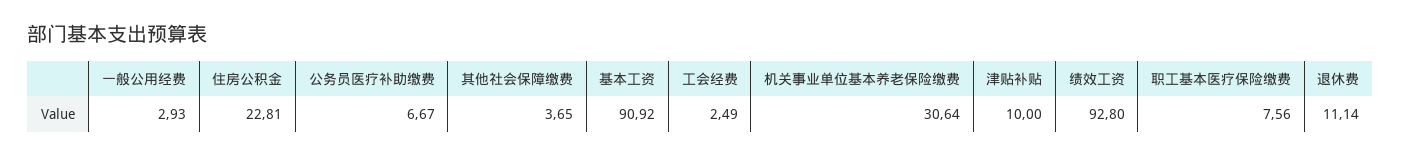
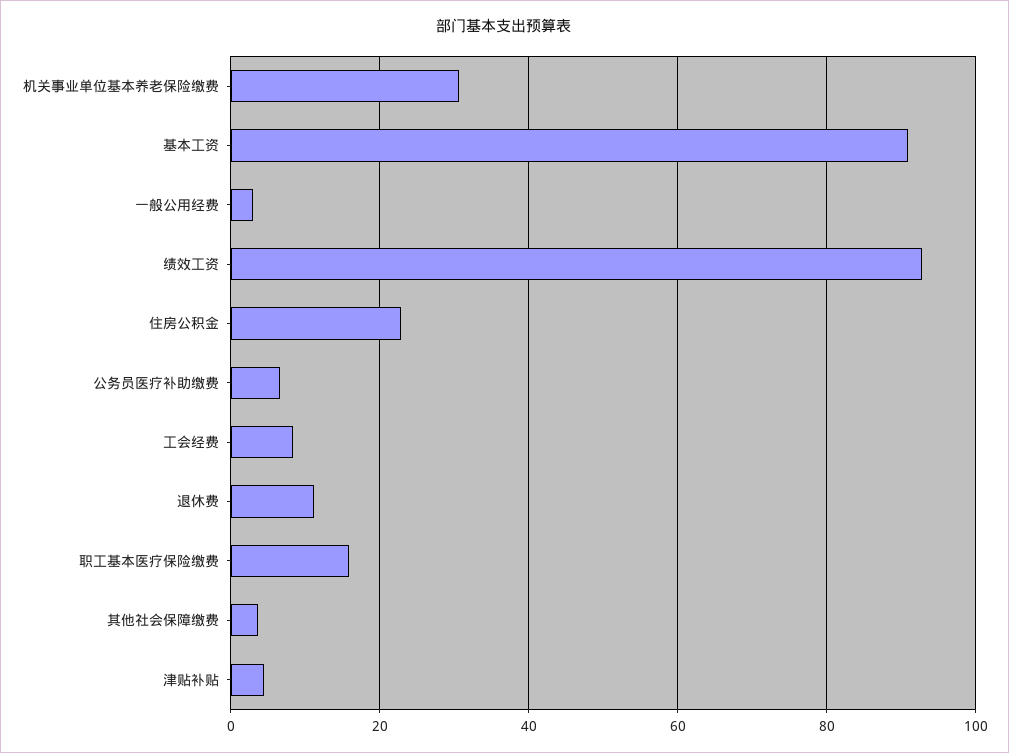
工会经费: 2.49 -> 8
津贴补贴: 10 -> 4
职工基本医疗保险缴费: 7.56 -> 16

